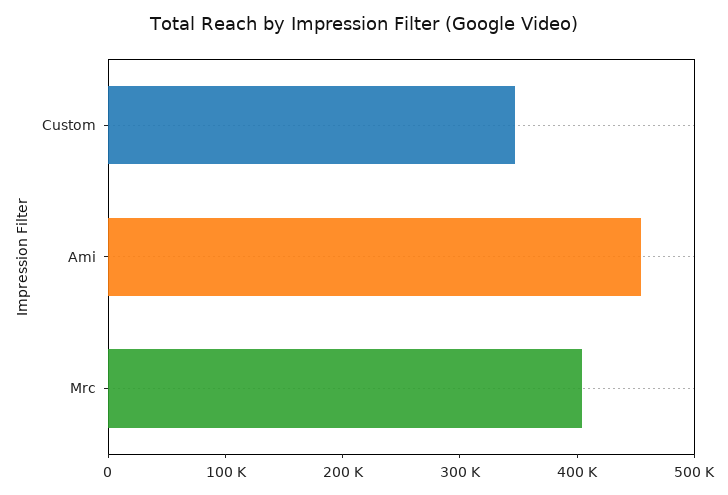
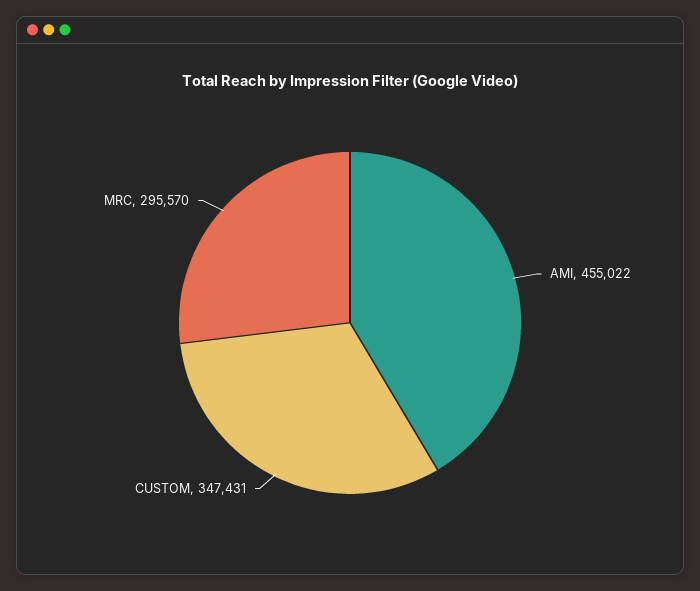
Mrc: 400000 -> 295570

